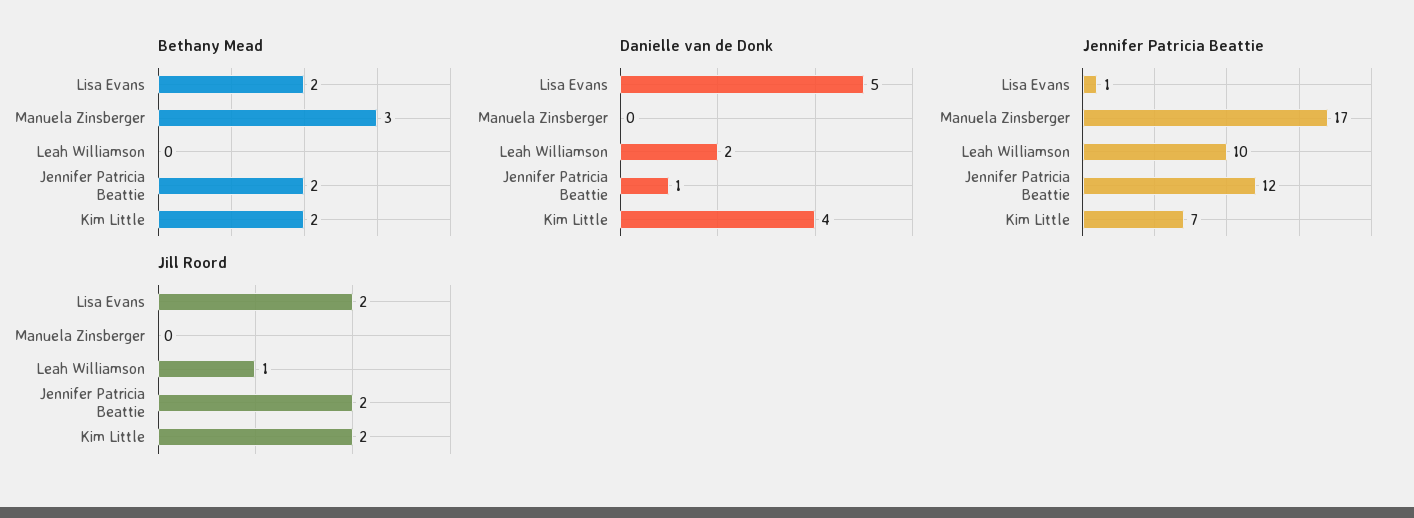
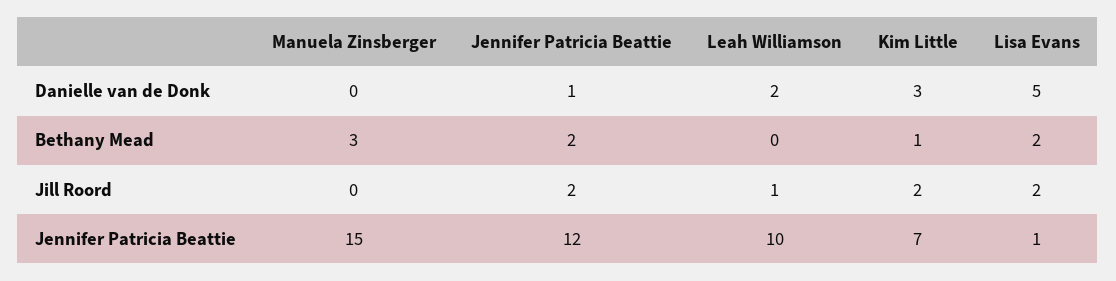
Bethany Mead, Kim Little: 2 -> 1
Danielle van de Donk, Kim Little: 4 -> 3
Jennifer Patricia Beattie, Manuela Zinsberger: 17 -> 15

